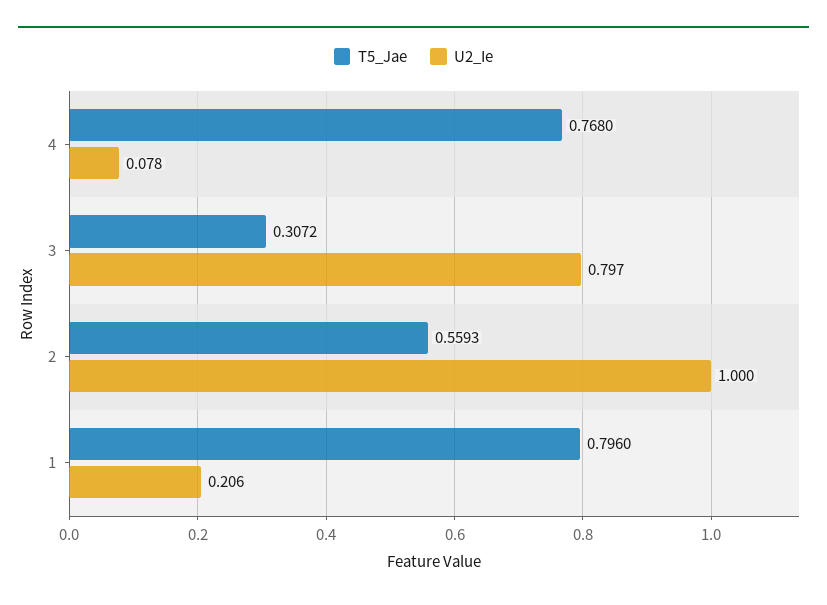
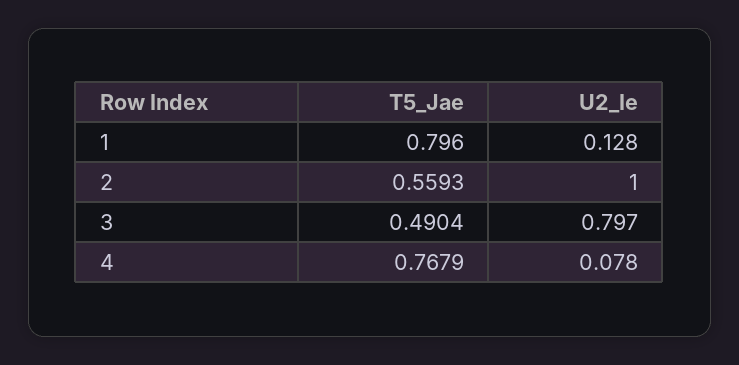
T5_Jae, 4: 0.768 -> 0.7679
T5_Jae, 3: 0.3072 -> 0.4904
U2_Ie, 1: 0.206 -> 0.128

